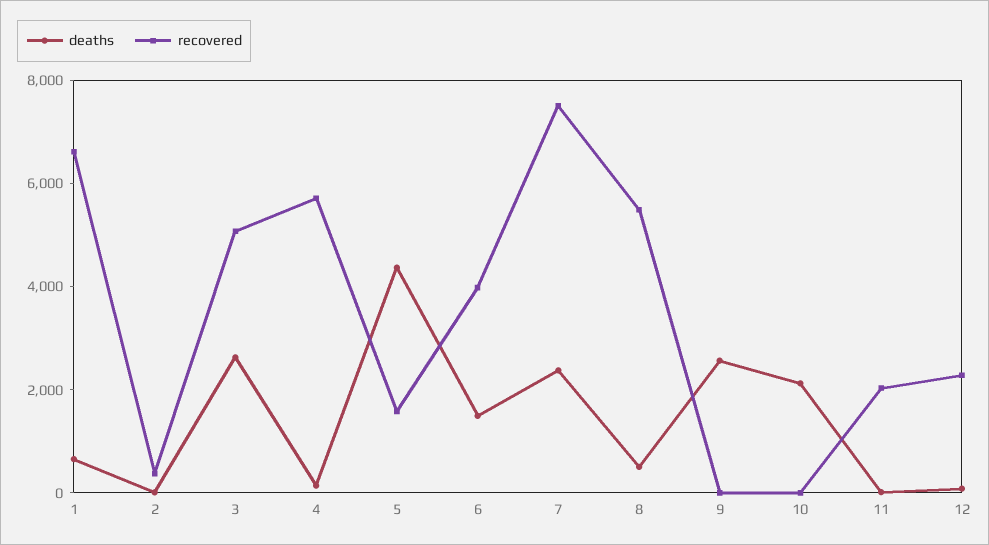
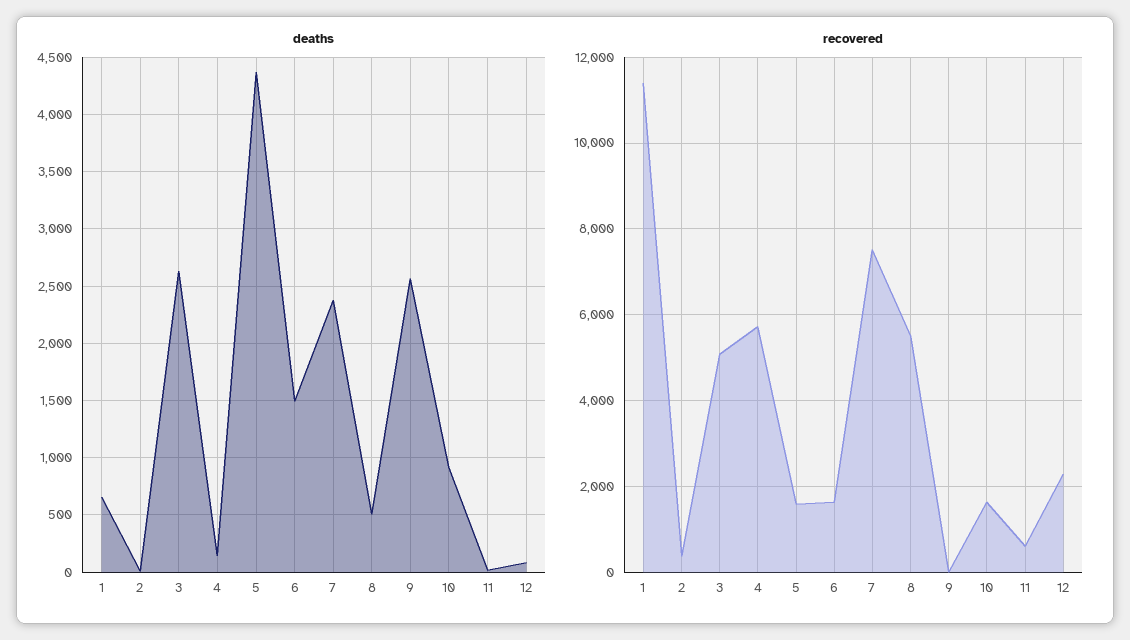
recovered, 1: 6500 -> 11400
recovered, 6: 4000 -> 1600
deaths, 10: 2000 -> 900
recovered, 10: 0 -> 1600
recovered, 11: 2000 -> 600

